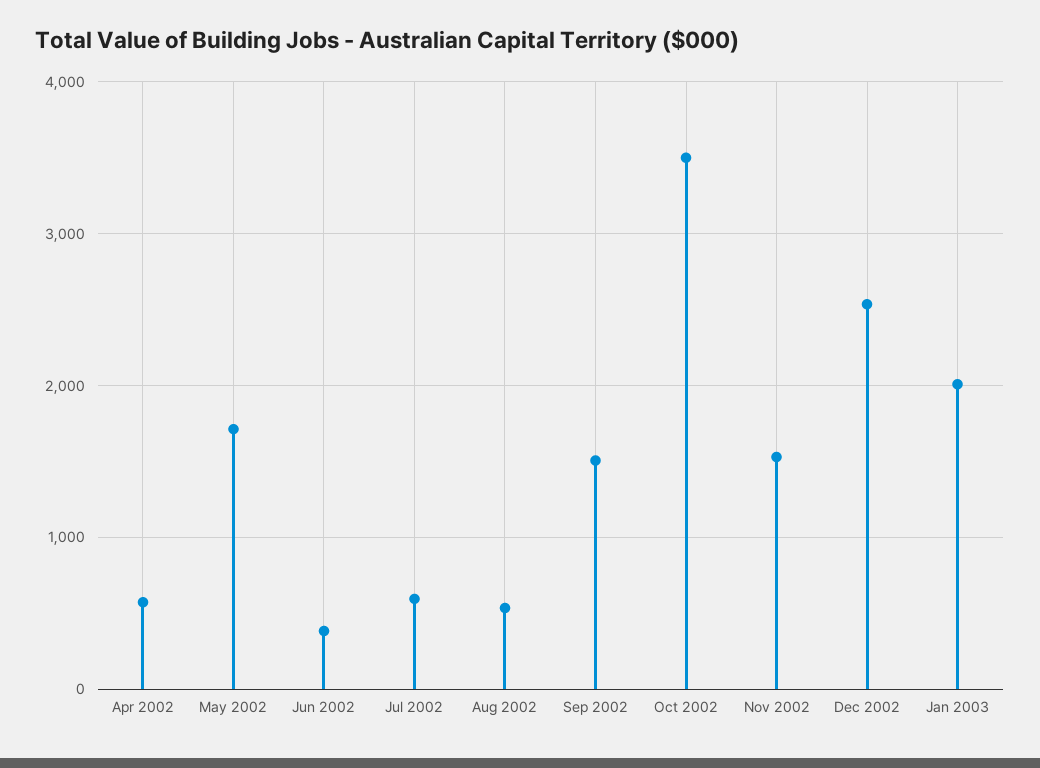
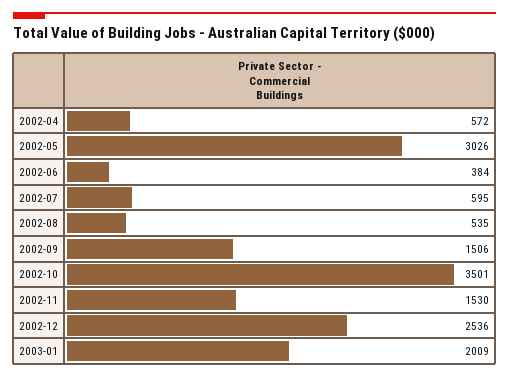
May 2002: 1700 -> 3026

